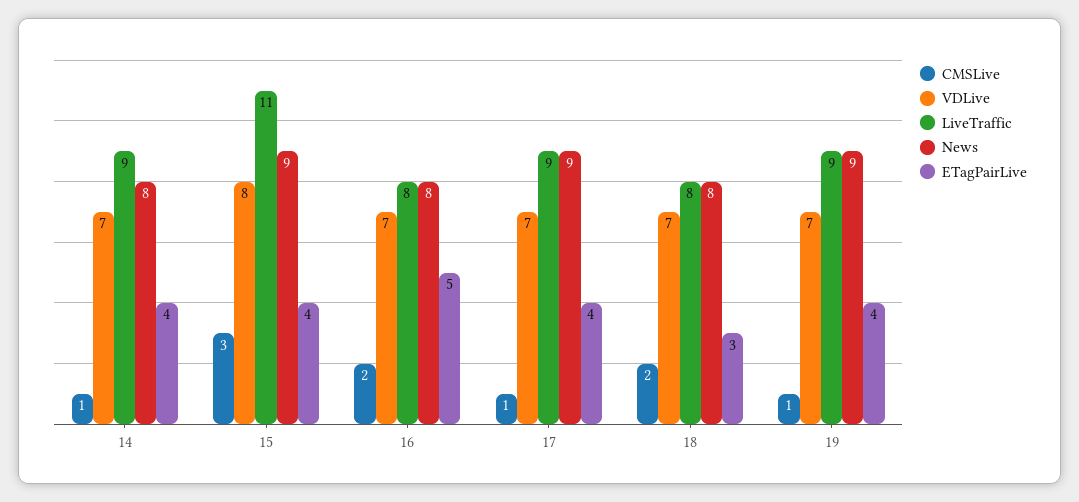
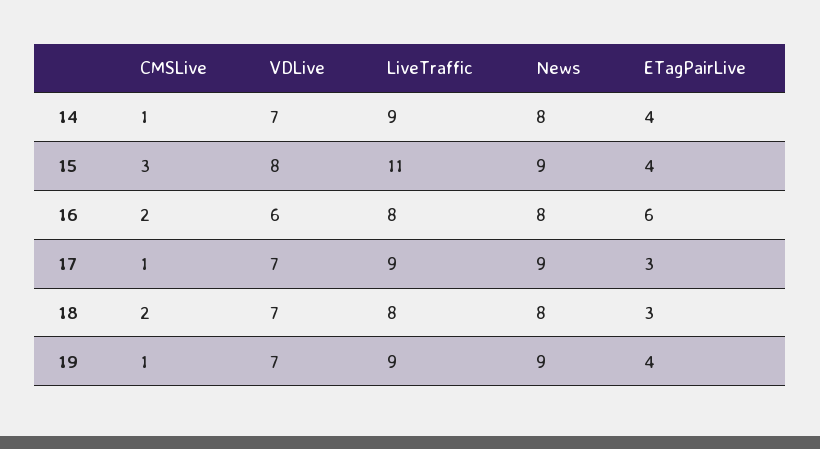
VDLive, 16: 7 -> 6
ETagPairLive, 16: 5 -> 6
ETagPairLive, 17: 4 -> 3

